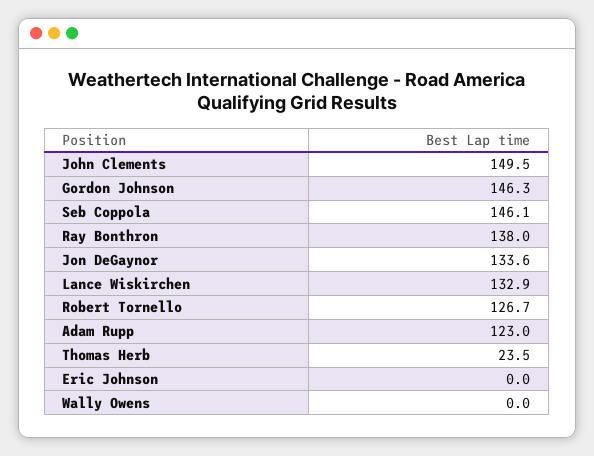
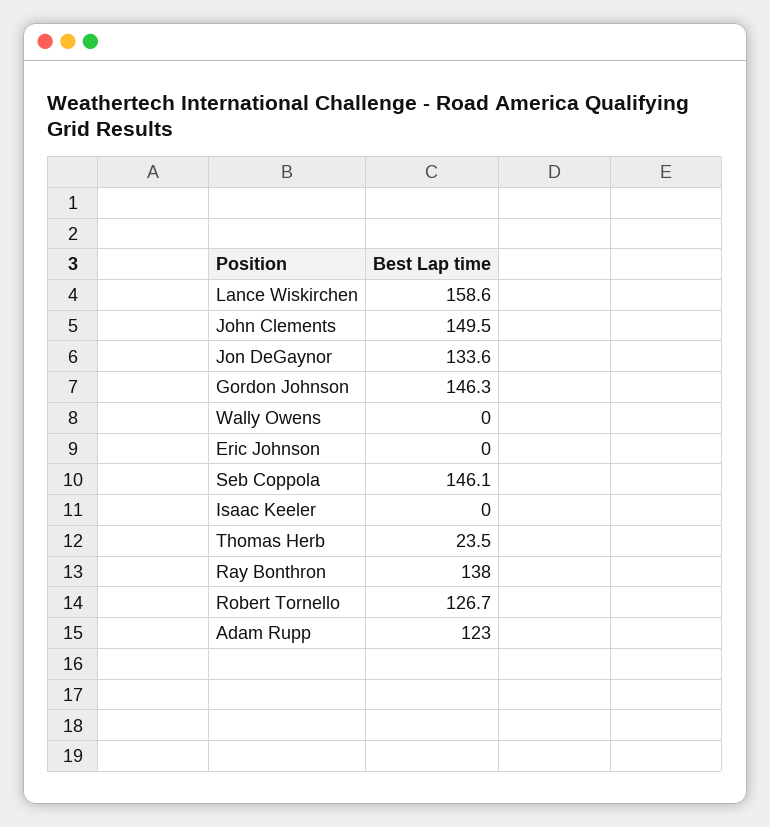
Lance Wiskirchen: 132.9 -> 158.6
Isaac Keeler: none -> 0

